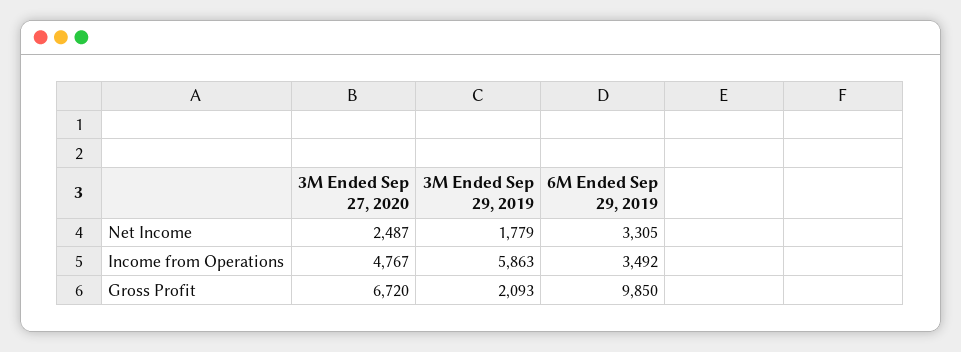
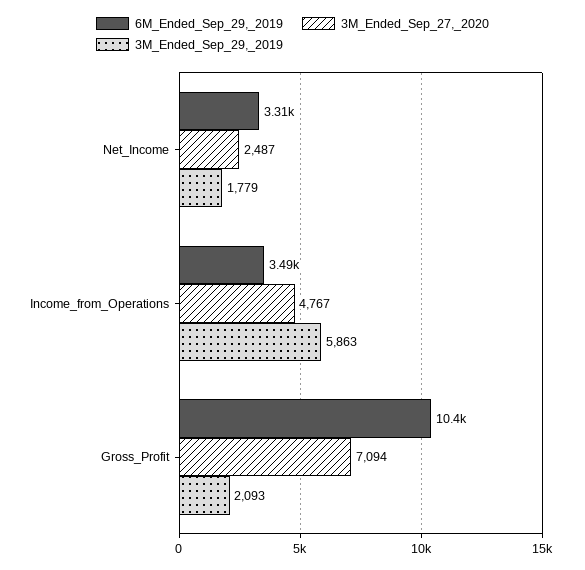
3M Ended Sep 27, 2020, Gross Profit: 6720 -> 7094
6M Ended Sep 29, 2019, Gross Profit: 9850 -> 10400

